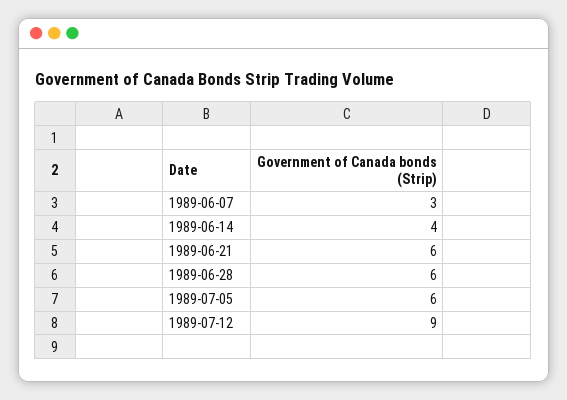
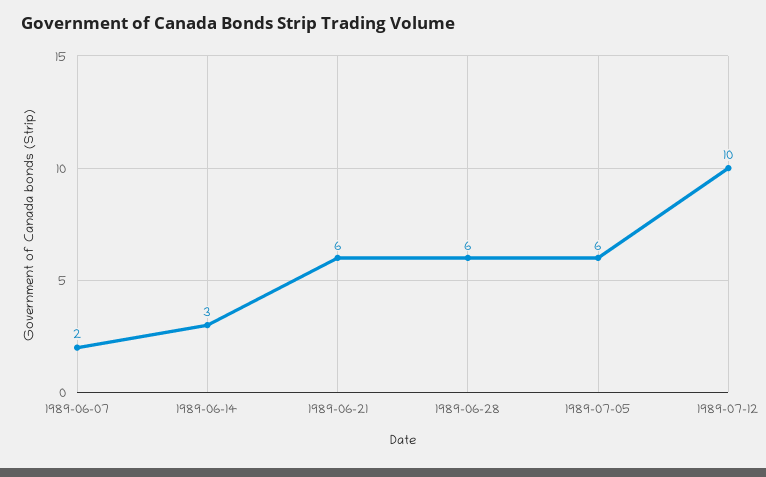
1989-06-07: 3 -> 2
1989-06-14: 4 -> 3
1989-07-12: 9 -> 10

